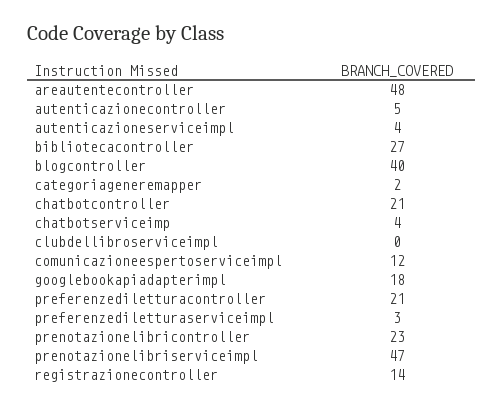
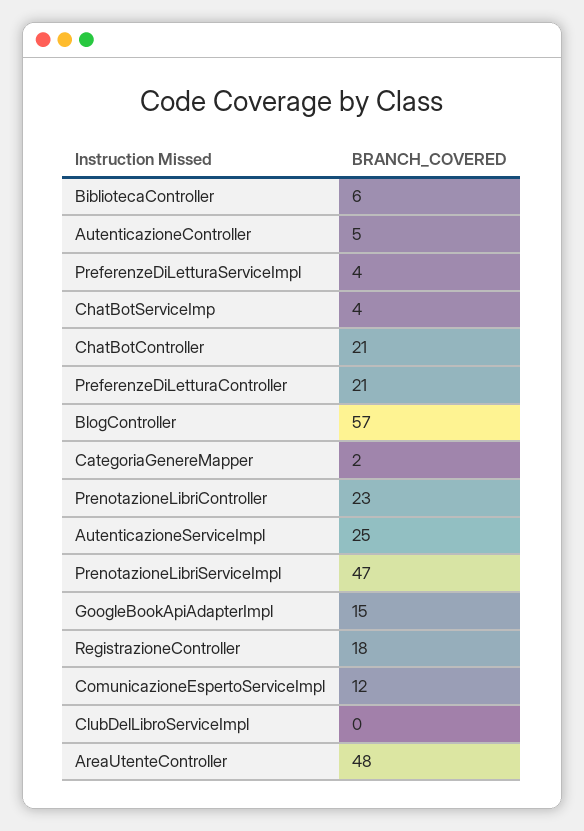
autenticazioneserviceimpl: 4 -> 25
bibliotecacontroller: 27 -> 6
blogcontroller: 40 -> 57
googlebookapiadapterimpl: 18 -> 15
preferenzediletturaserviceimpl: 3 -> 4
registrazionecontroller: 14 -> 18

